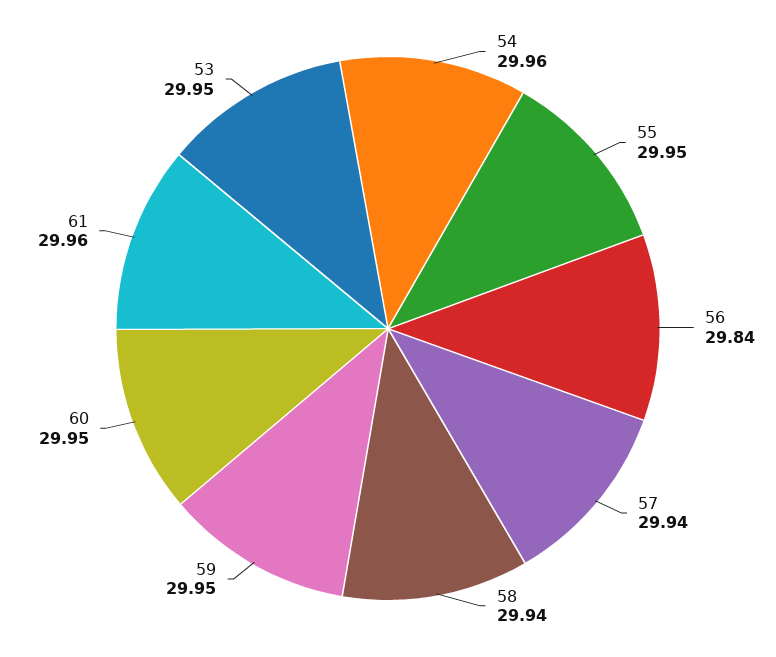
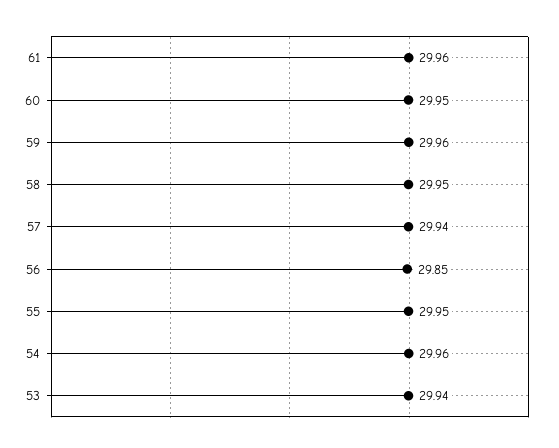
56: 29.84 -> 29.85
58: 29.94 -> 29.95
59: 29.95 -> 29.96
53: 29.95 -> 29.94

